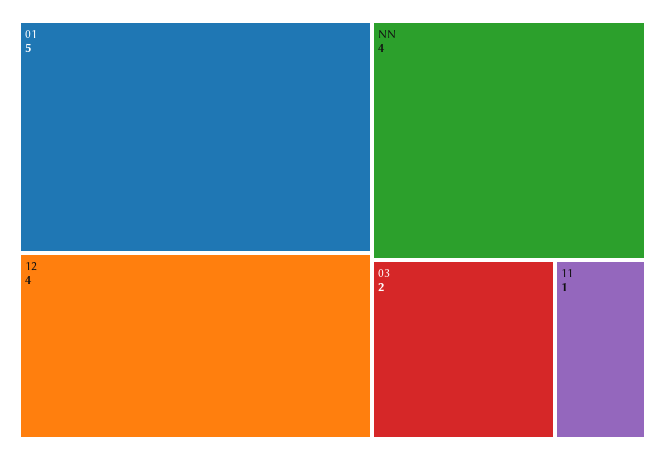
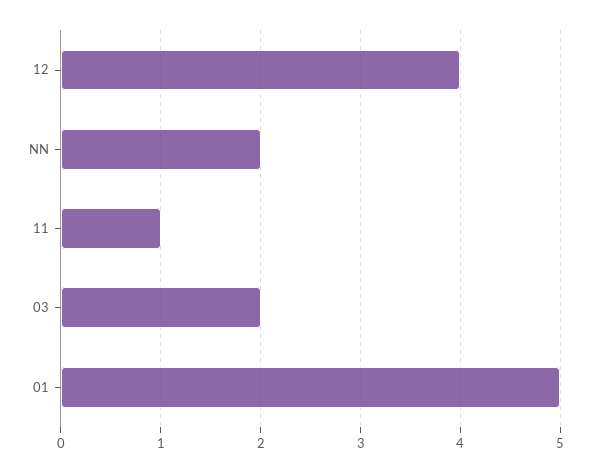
NN: 4 -> 2

